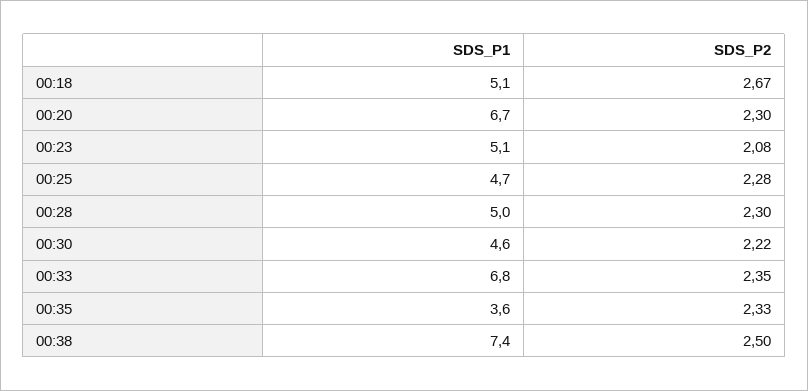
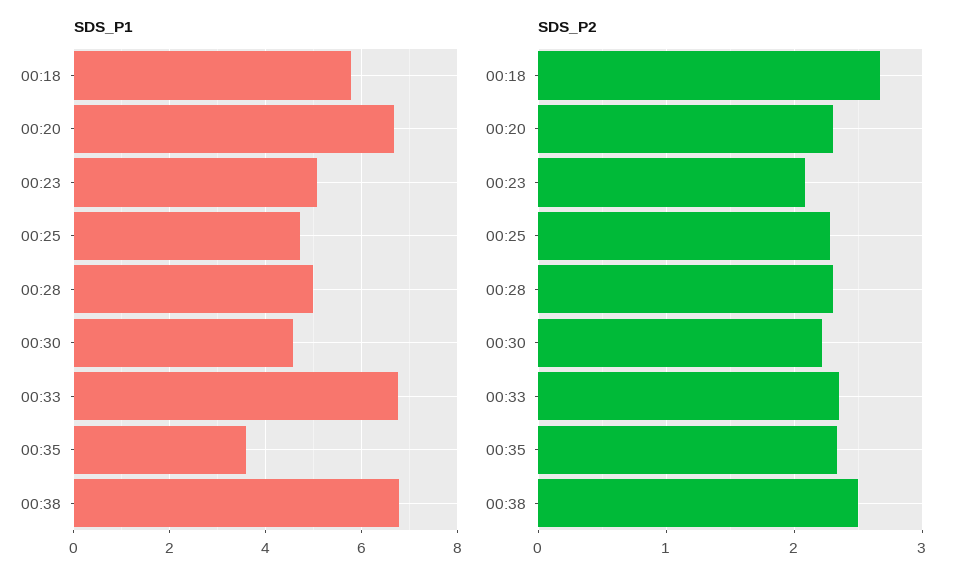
SDS_P1, 00:18: 5.1 -> 5.8
SDS_P1, 00:38: 7.4 -> 6.8

